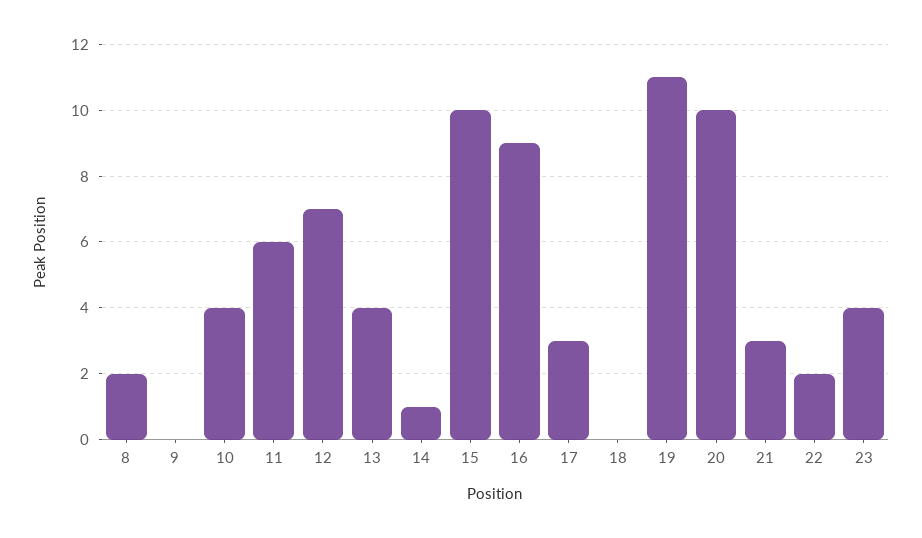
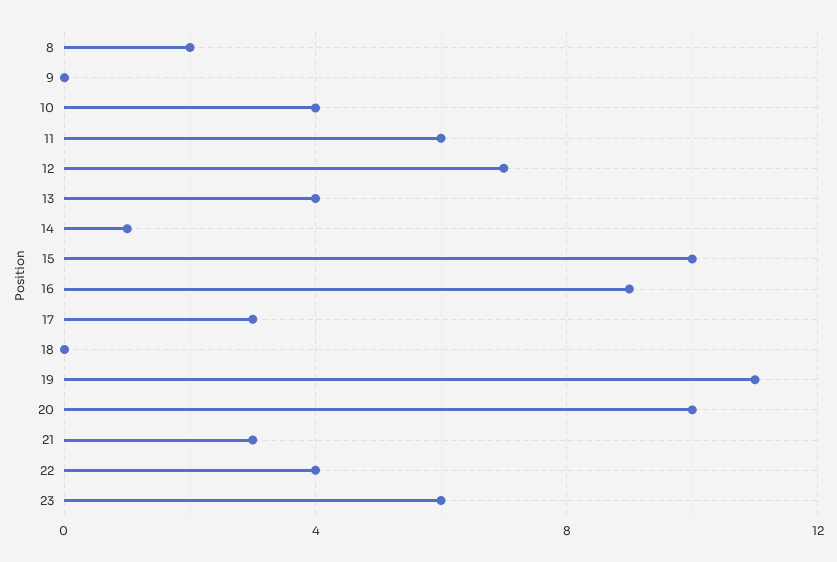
22: 2 -> 4
23: 4 -> 6

